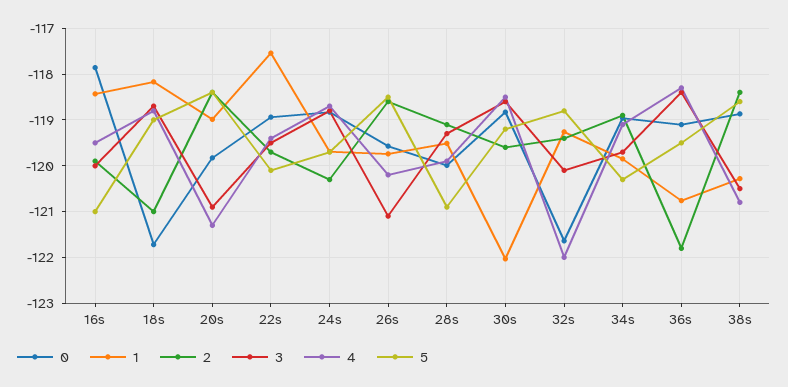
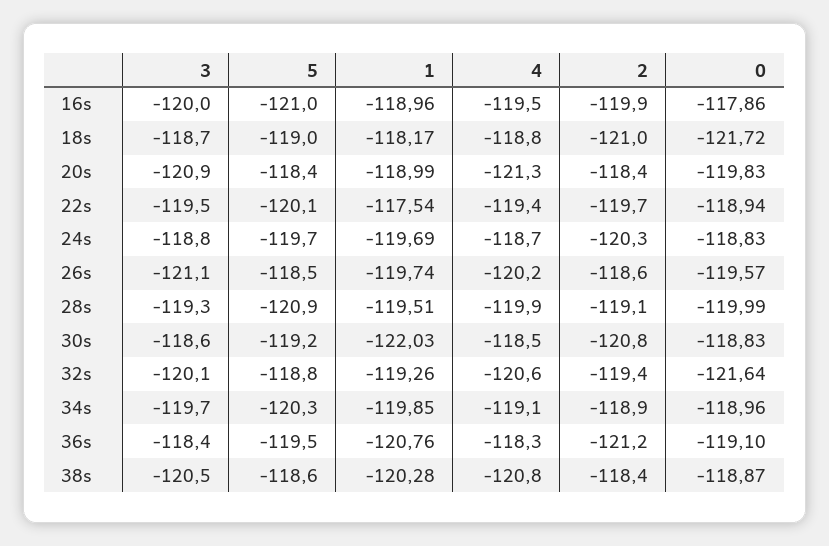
1, 16s: -118.4 -> -118.96
2, 30s: -119.6 -> -120.8
4, 32s: -122 -> -120.6
2, 36s: -121.8 -> -121.2

